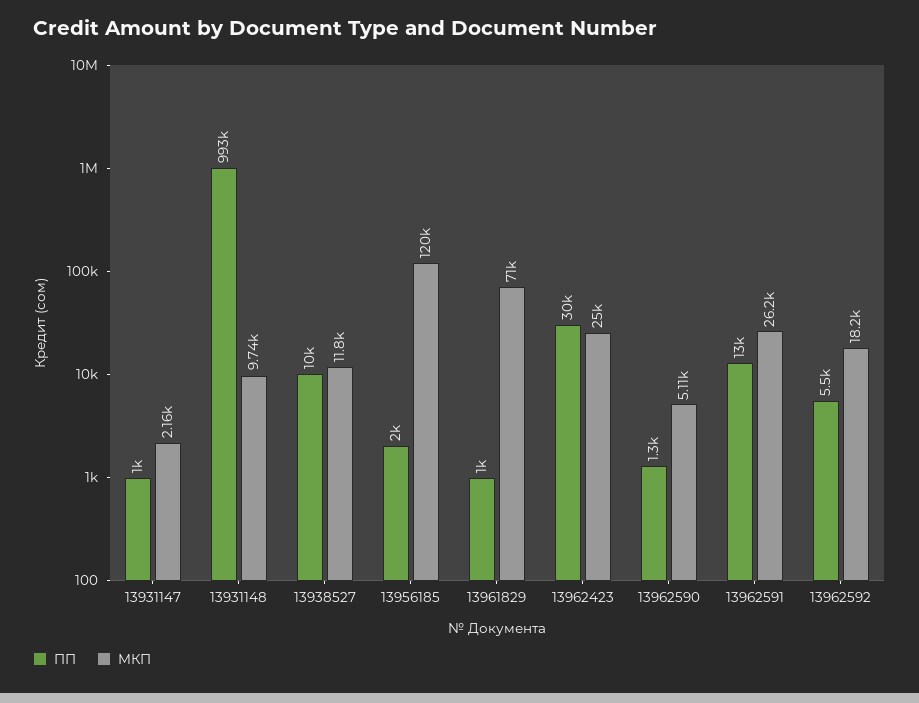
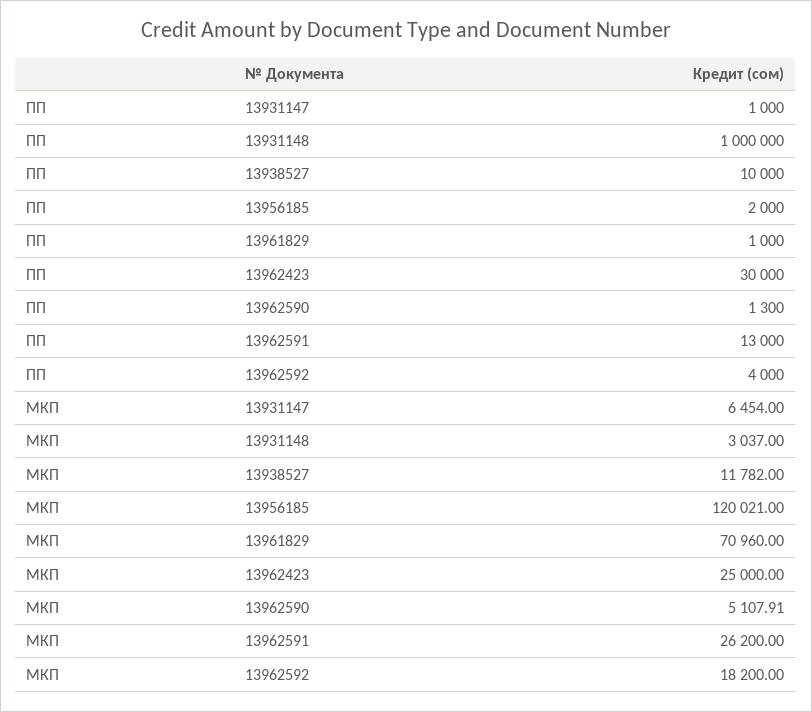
МКП, 13931147: 2160 -> 6454
ПП, 13931148: 993000 -> 1000000
МКП, 13931148: 9740 -> 3037
ПП, 13962592: 5500 -> 4000

